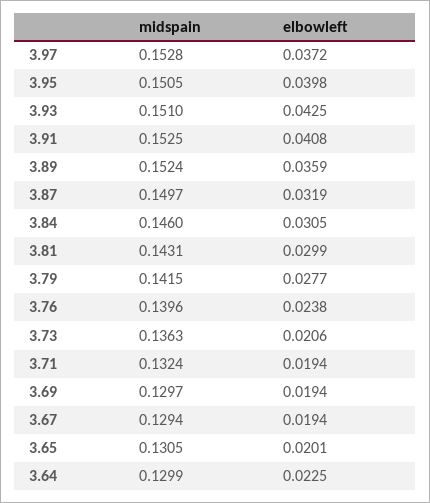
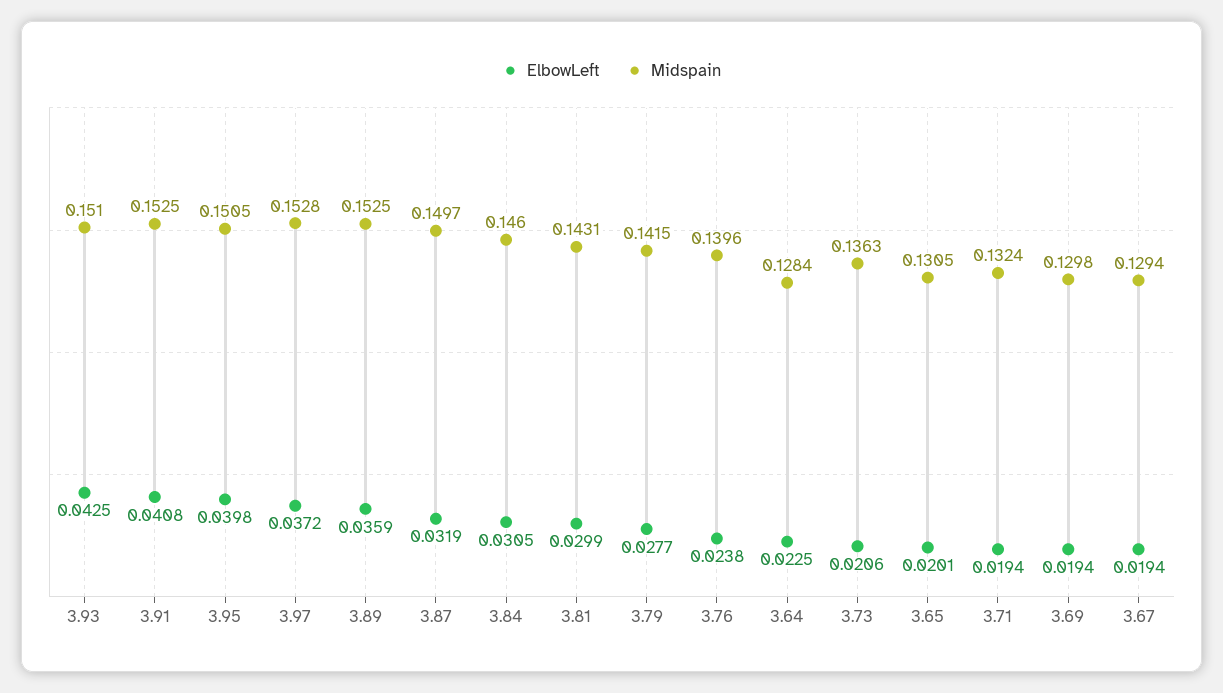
midspain, 3.89: 0.1524 -> 0.1525
midspain, 3.69: 0.1297 -> 0.1298
midspain, 3.64: 0.1299 -> 0.1284

